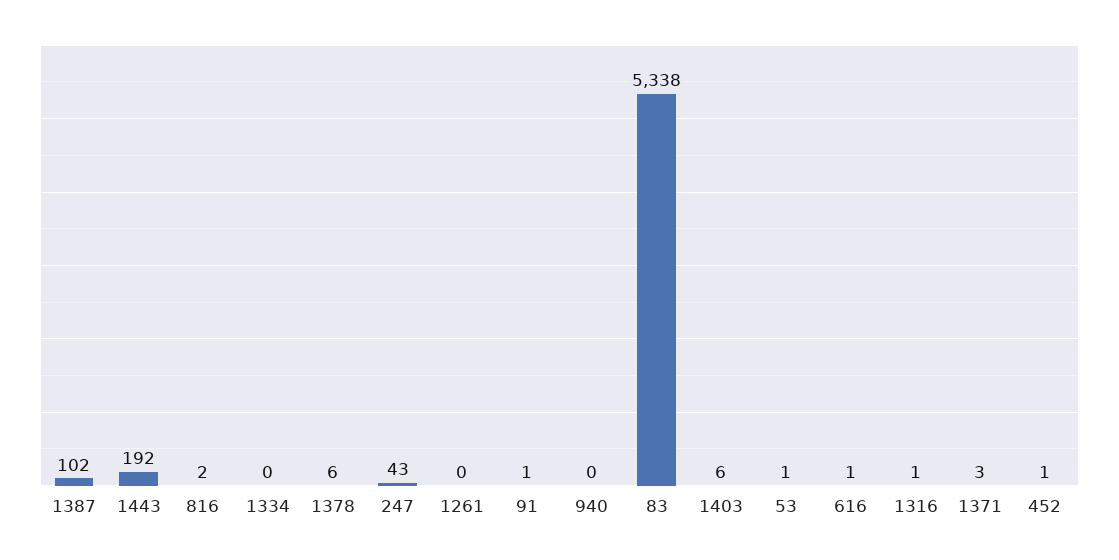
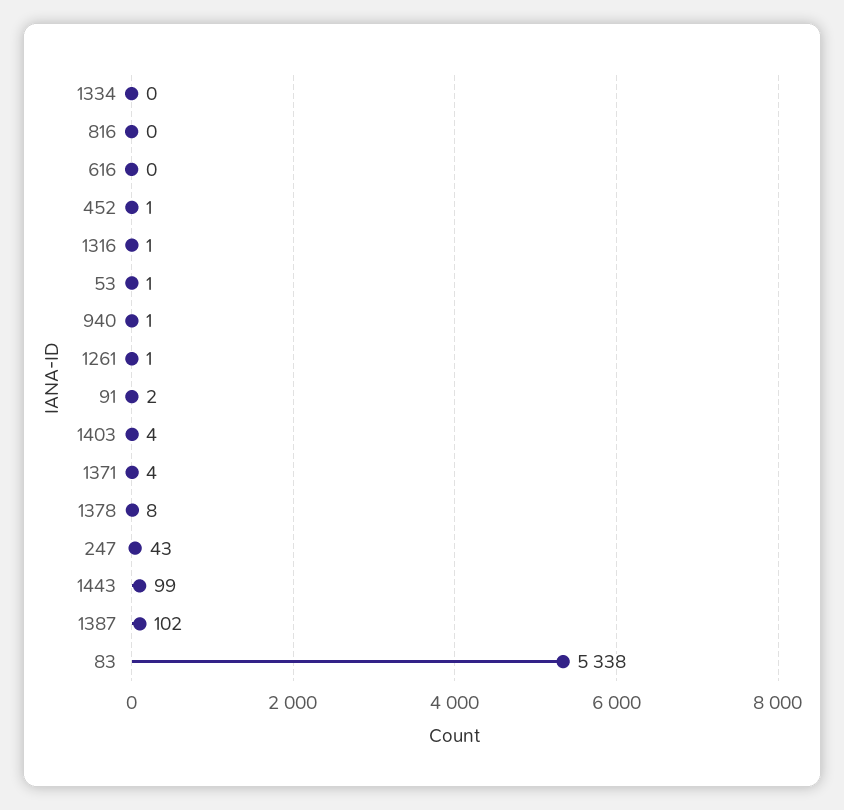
1443: 192 -> 99
816: 2 -> 0
1378: 6 -> 8
1261: 0 -> 1
91: 1 -> 2
940: 0 -> 1
1403: 6 -> 4
616: 1 -> 0
1371: 3 -> 4

